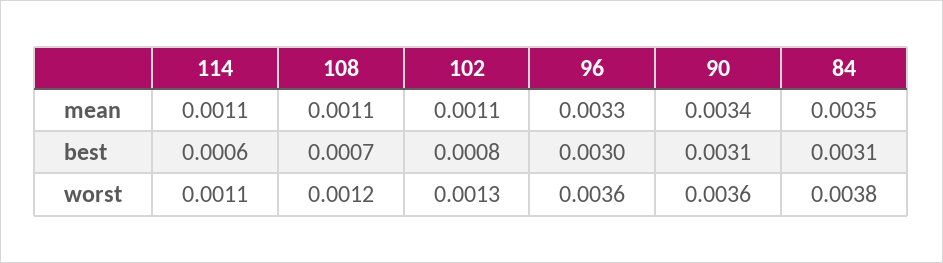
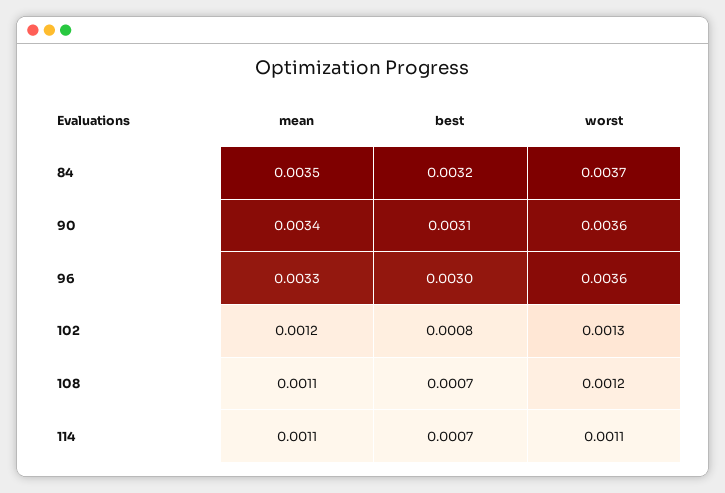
102, mean: 0.0011 -> 0.0012
114, best: 0.0006 -> 0.0007
84, best: 0.0031 -> 0.0032
84, worst: 0.0038 -> 0.0037

